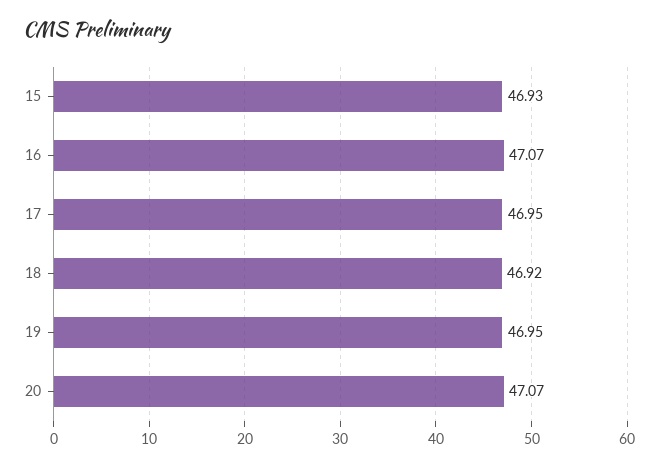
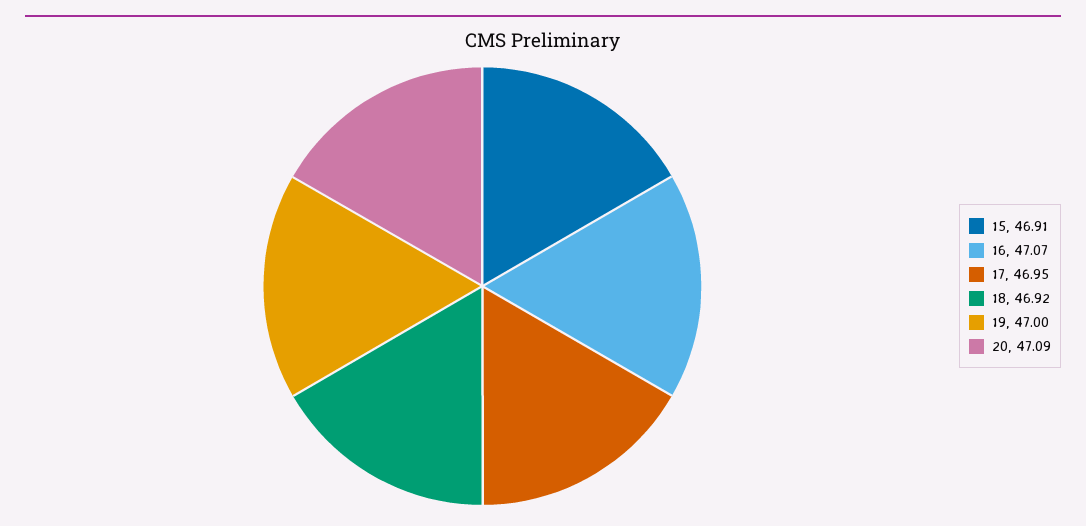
15: 46.93 -> 46.91
19: 46.95 -> 47
20: 47.07 -> 47.09

